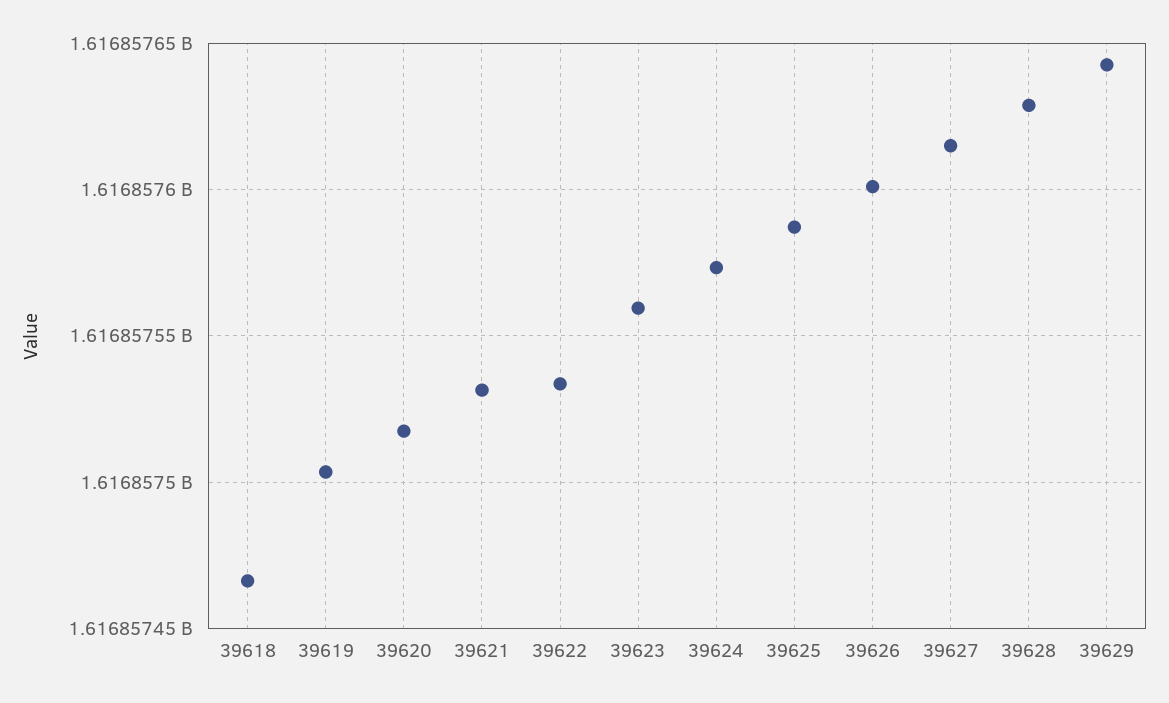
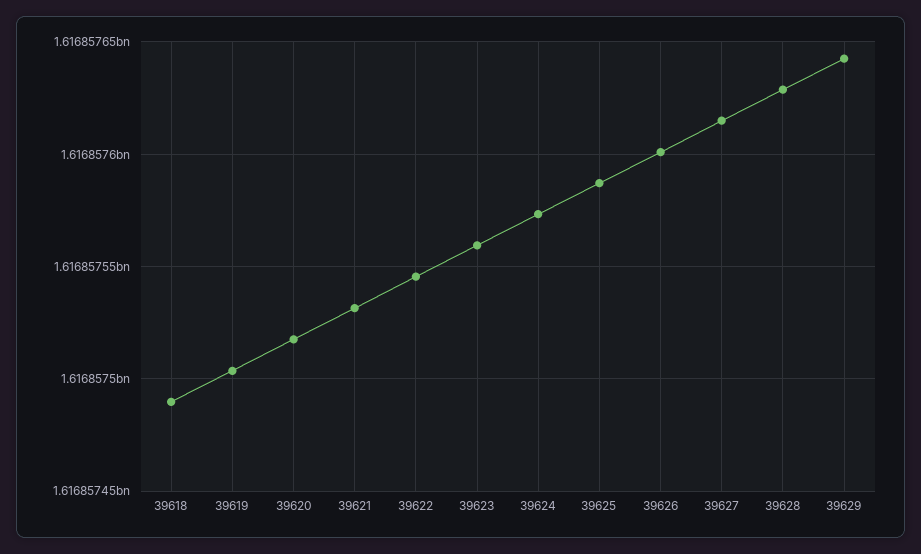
39618: 1616857465 -> 1616857490
39622: 1616857535 -> 1616857545

